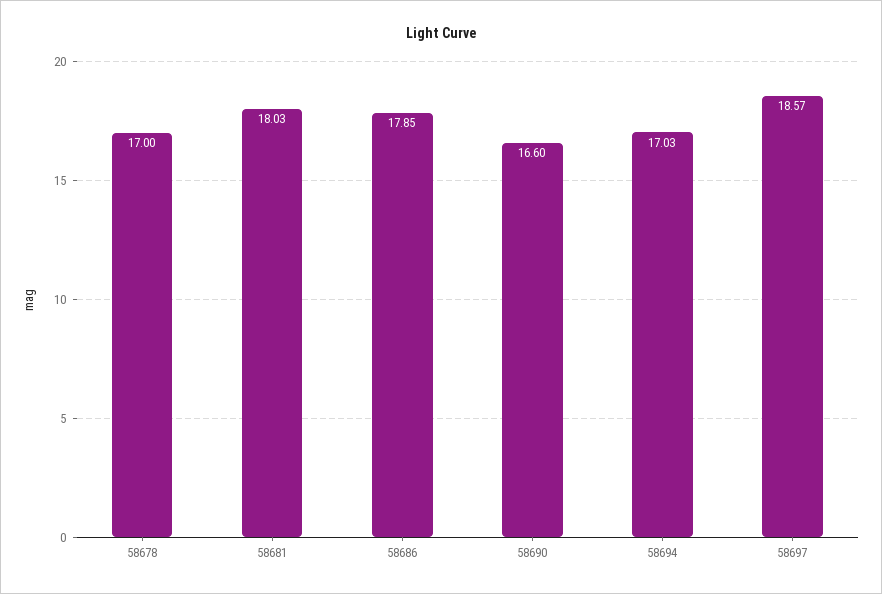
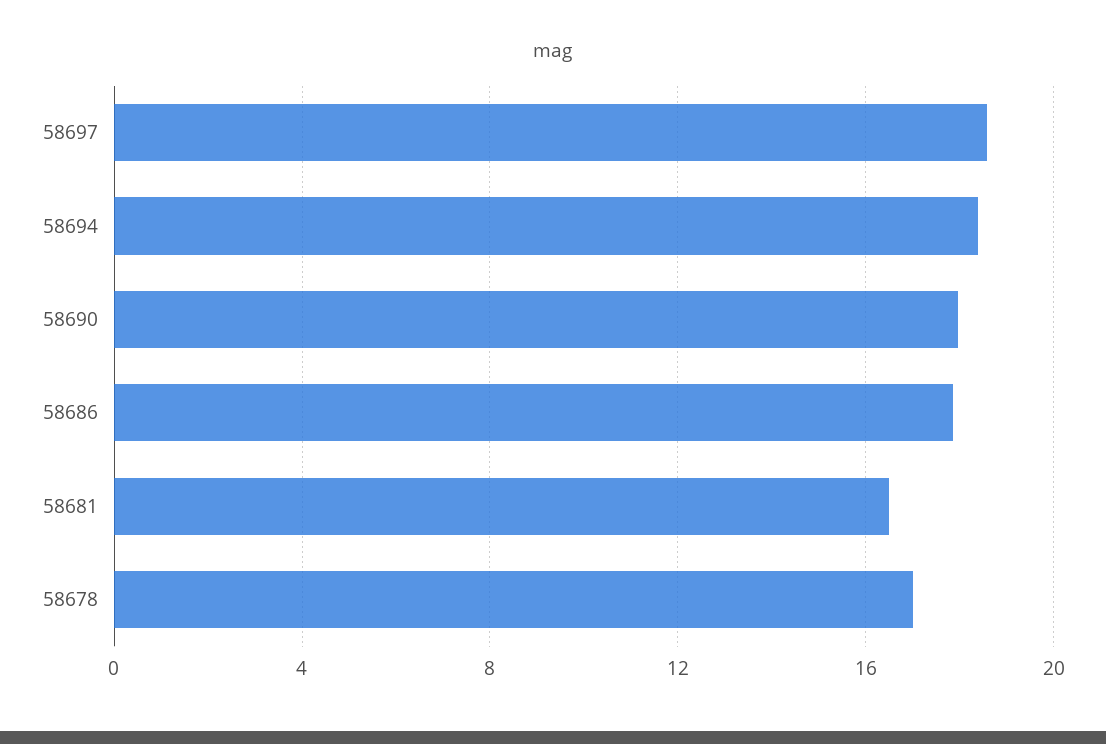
58681: 18.03 -> 16.5
58690: 16.6 -> 18
58694: 17.03 -> 18.5

